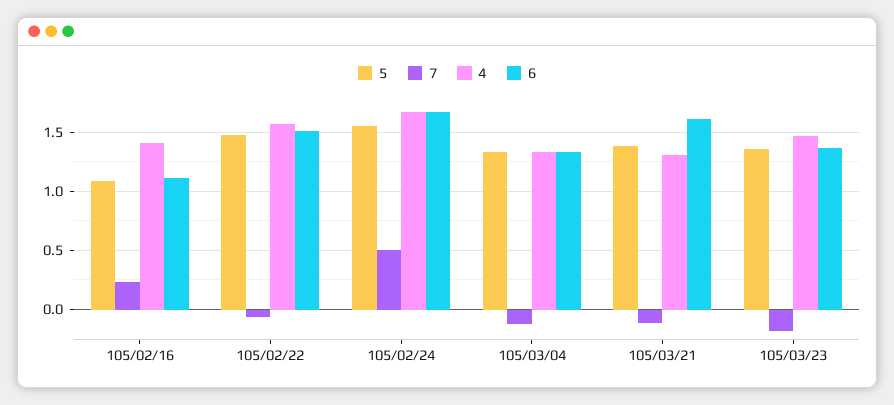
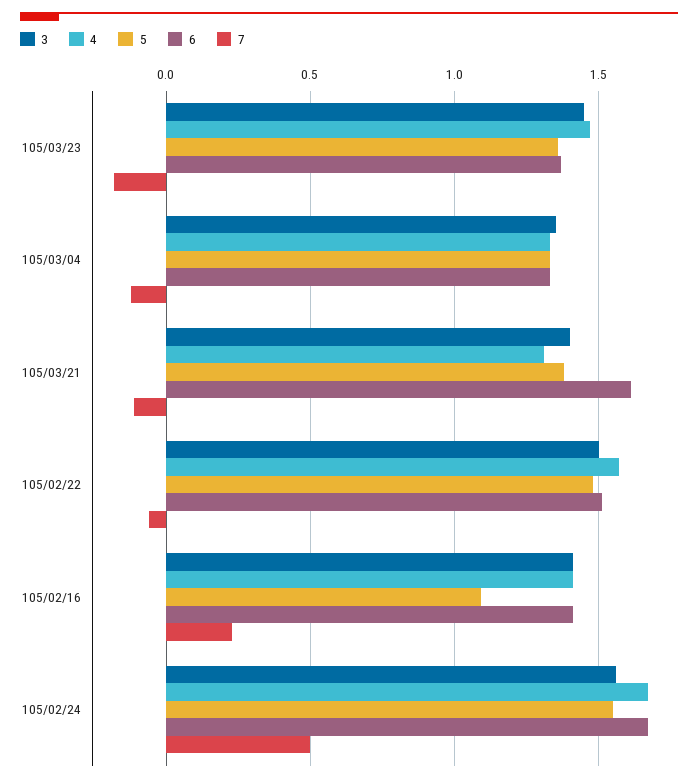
6, 105/02/16: 1.1 -> 1.4
3, 105/03/23: none -> 1.45
3, 105/03/04: none -> 1.35
3, 105/03/21: none -> 1.4
3, 105/02/22: none -> 1.5
3, 105/02/16: none -> 1.4
3, 105/02/24: none -> 1.55

